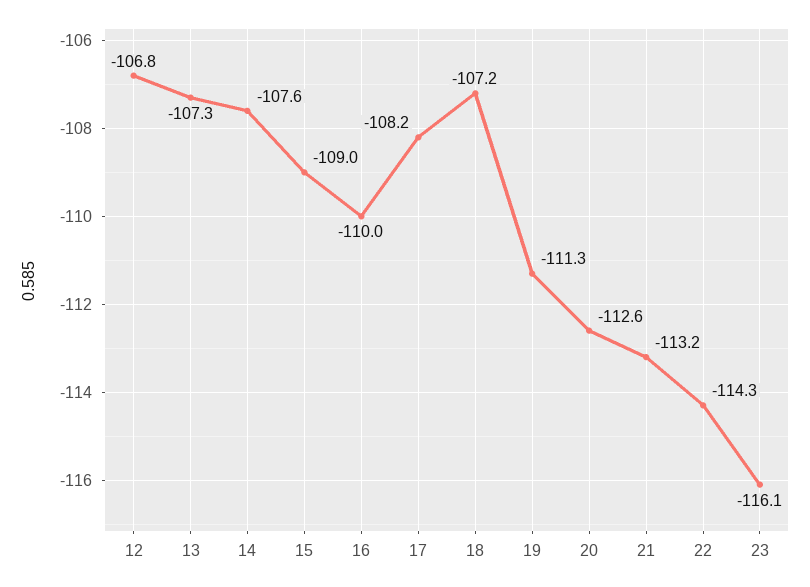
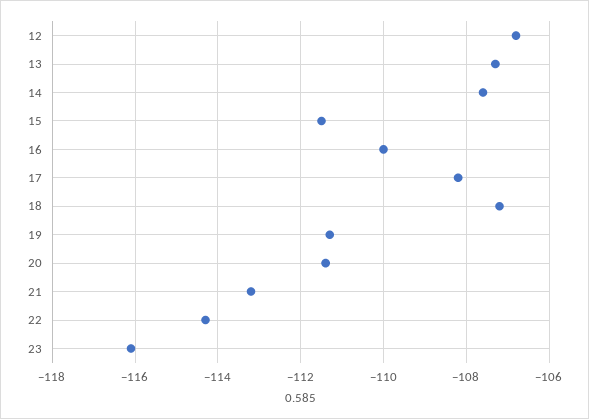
15: -109 -> -111.5
20: -112.6 -> -111.5

